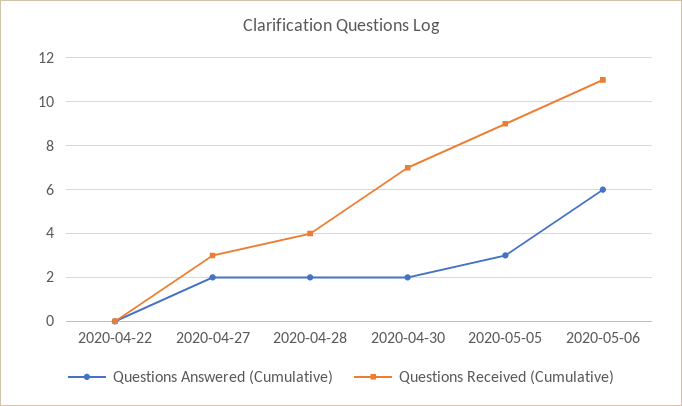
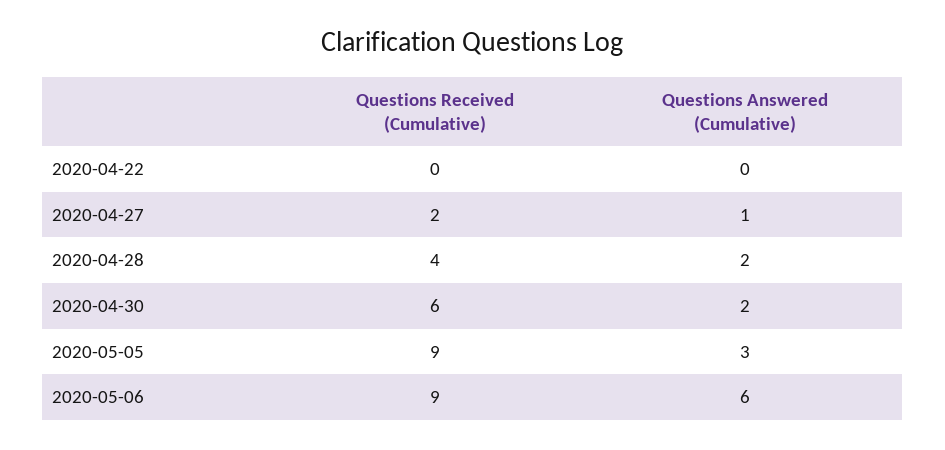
Questions Answered (Cumulative), 2020-04-27: 2 -> 1
Questions Received (Cumulative), 2020-04-27: 3 -> 2
Questions Received (Cumulative), 2020-04-30: 7 -> 6
Questions Received (Cumulative), 2020-05-06: 11 -> 9

